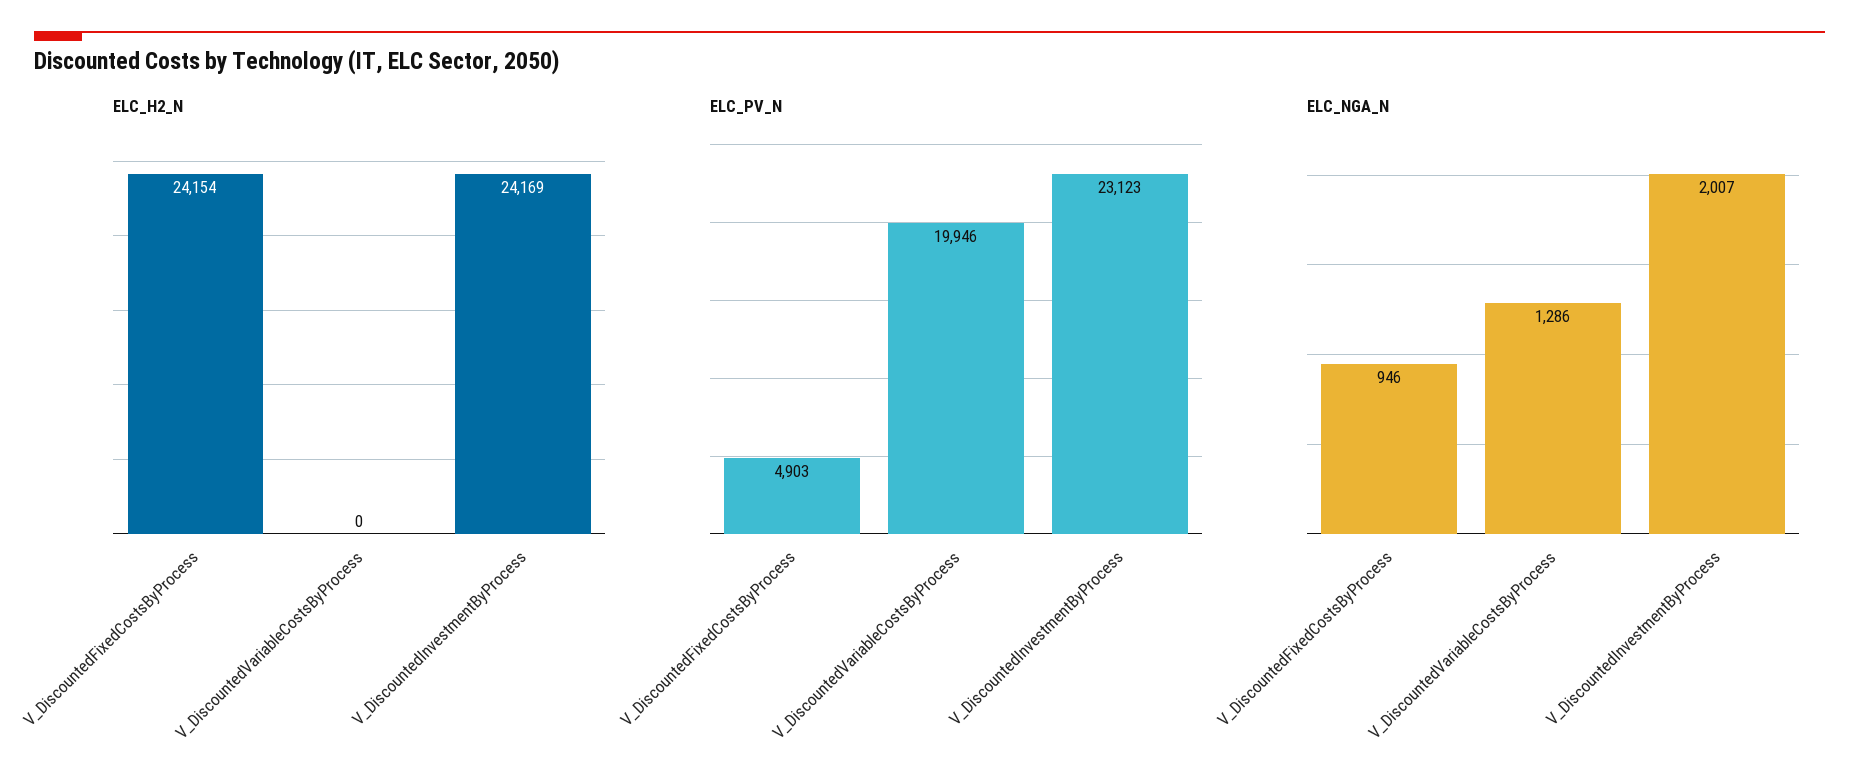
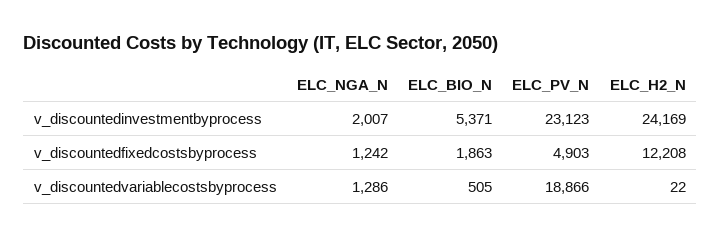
ELC_H2_N, V_DiscountedFixedCostsByProcess: 24154 -> 12208
ELC_H2_N, V_DiscountedVariableCostsByProcess: 0 -> 22
ELC_PV_N, V_DiscountedVariableCostsByProcess: 19946 -> 18866
ELC_NGA_N, V_DiscountedFixedCostsByProcess: 946 -> 1242
ELC_BIO_N, V_DiscountedInvestmentByProcess: none -> 5371
ELC_BIO_N, V_DiscountedFixedCostsByProcess: none -> 1863
ELC_BIO_N, V_DiscountedVariableCostsByProcess: none -> 505

